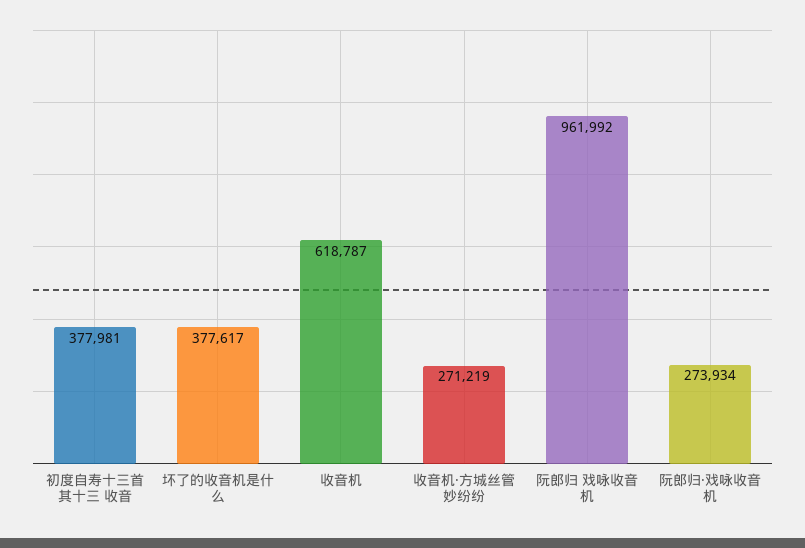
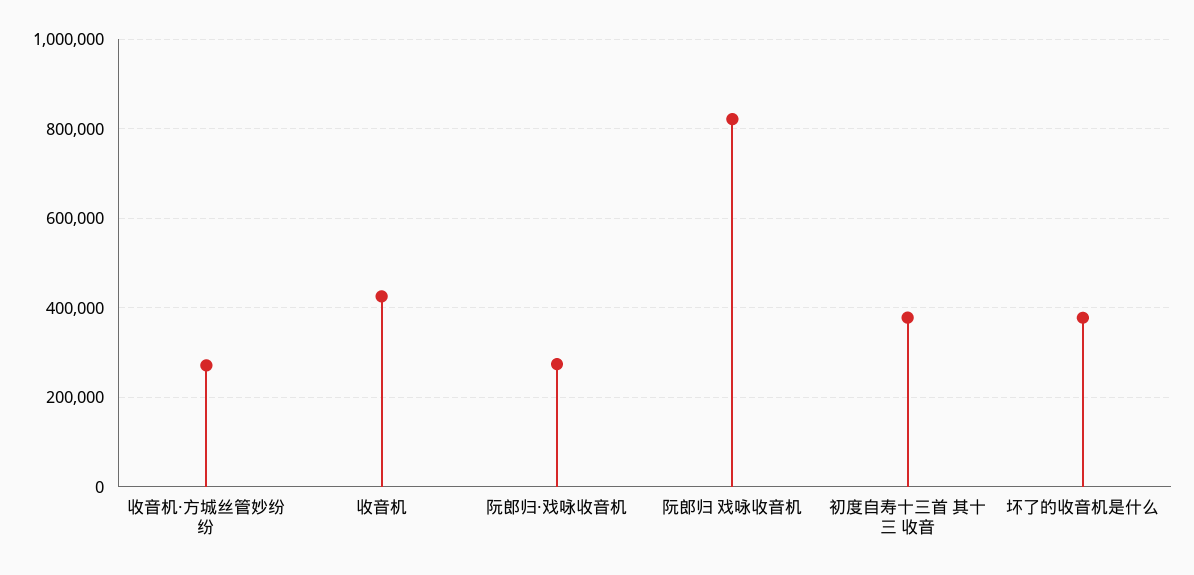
收音机: 618787 -> 420000
阮郎归 戏咏收音机: 961992 -> 820000

